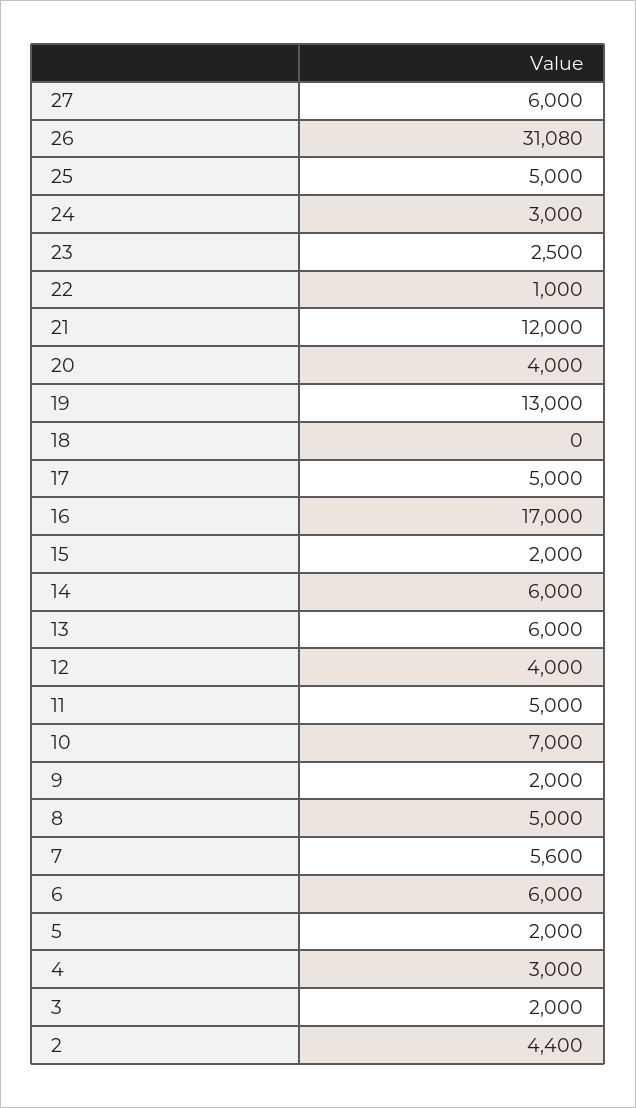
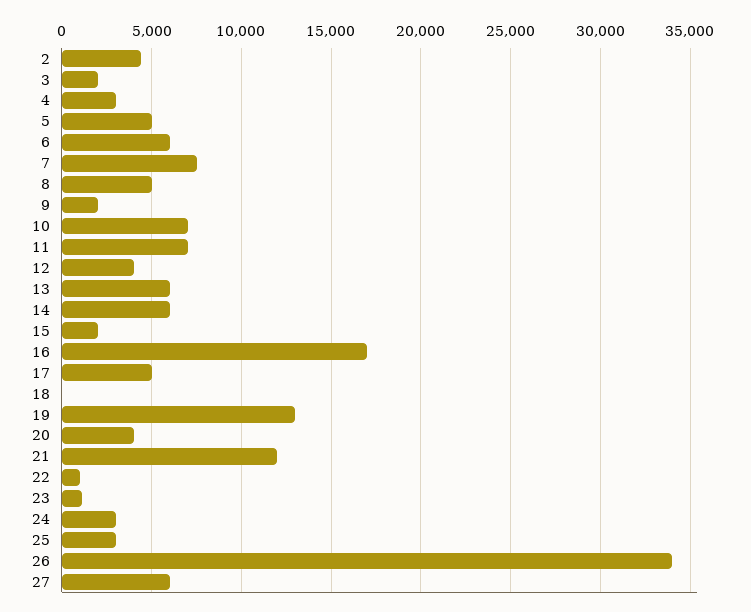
26: 31080 -> 34000
25: 5000 -> 3000
23: 2500 -> 1000
11: 5000 -> 7000
7: 5600 -> 7500
5: 2000 -> 5000

